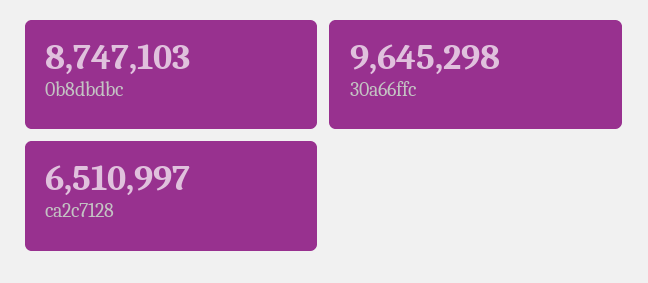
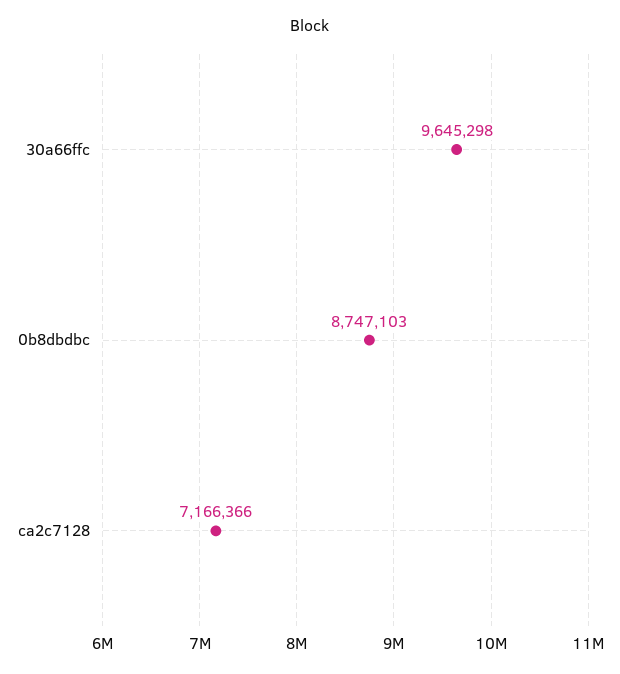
ca2c7128: 6510997 -> 7166366

